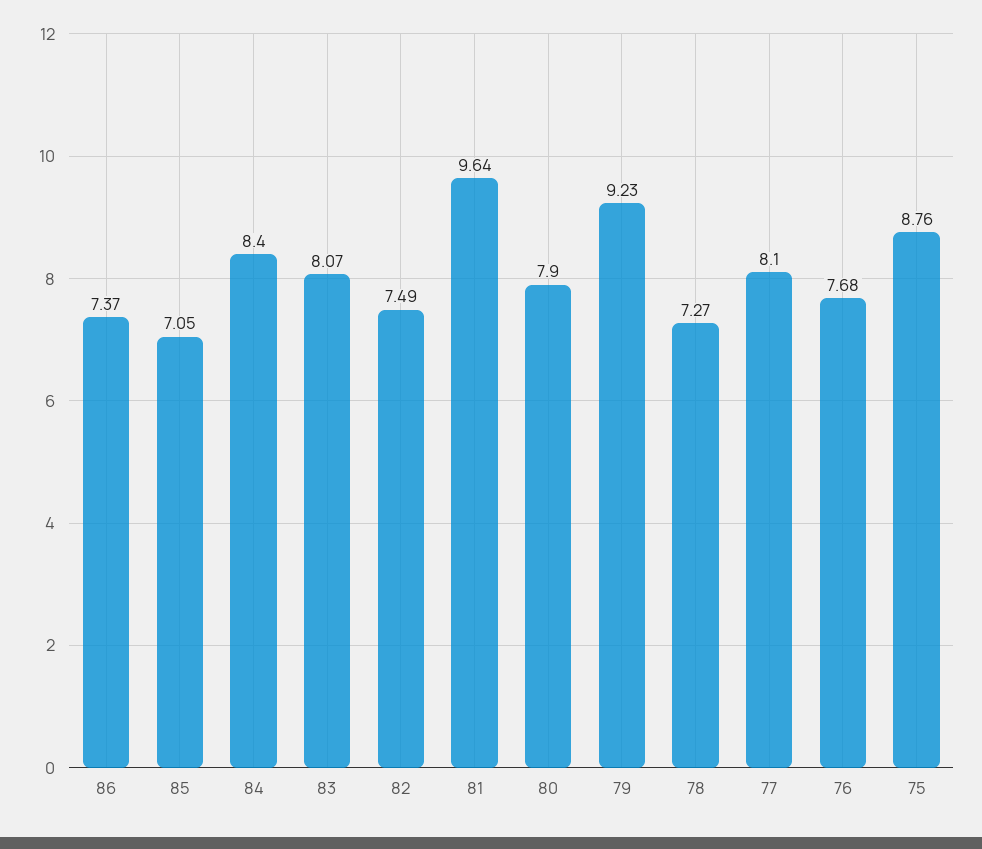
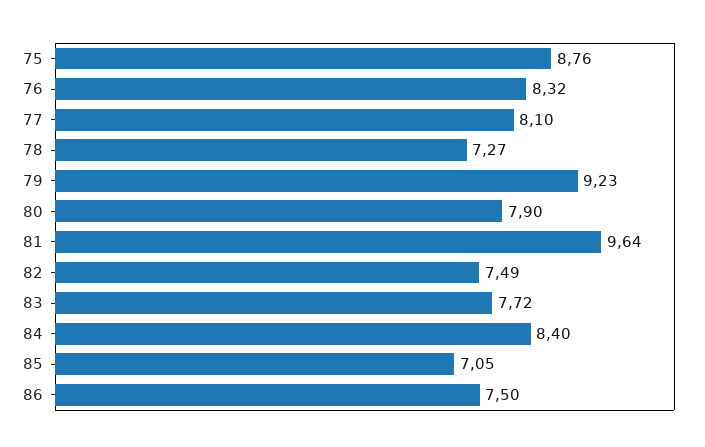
86: 7.37 -> 7.5
83: 8.07 -> 7.72
76: 7.68 -> 8.32

